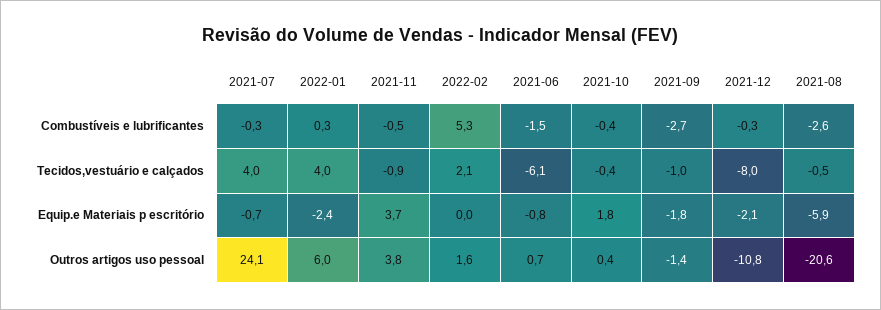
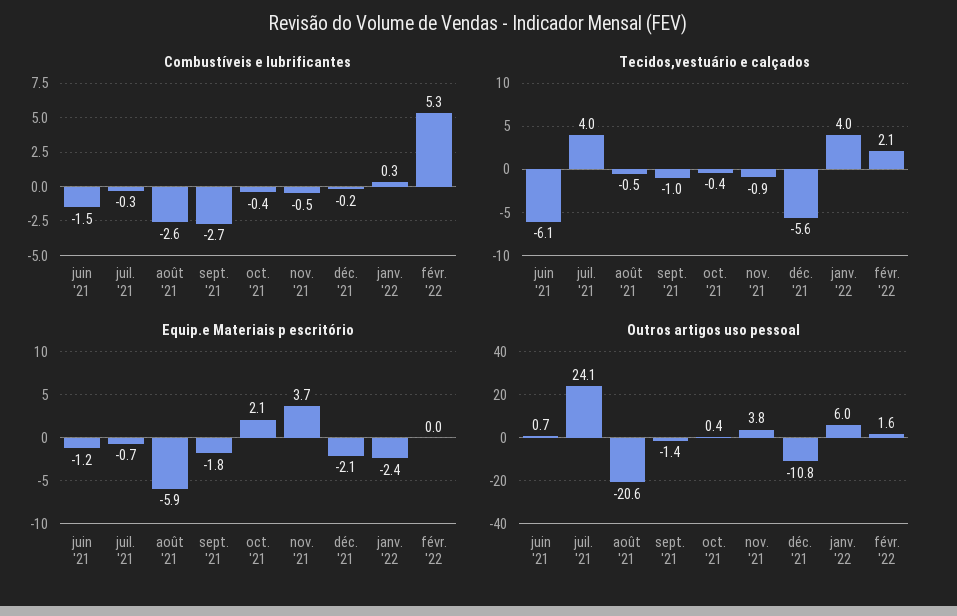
Combustíveis e lubrificantes, 2021-12: -0.3 -> -0.2
Tecidos,vestuário e calçados, 2021-12: -8 -> -5.6
Equip.e Materiais p escritório, 2021-06: -0.8 -> -1.2
Equip.e Materiais p escritório, 2021-10: 1.8 -> 2.1

